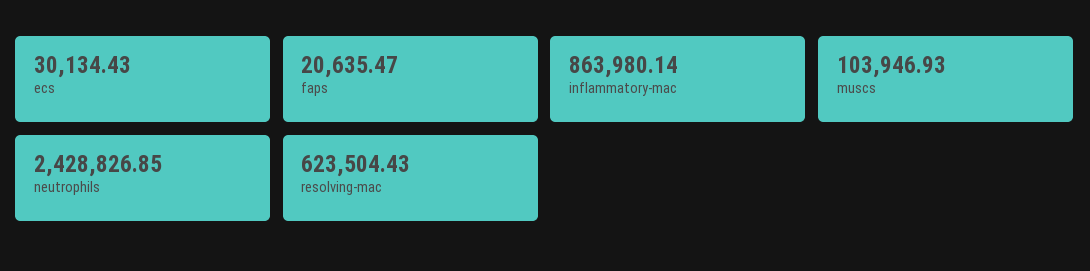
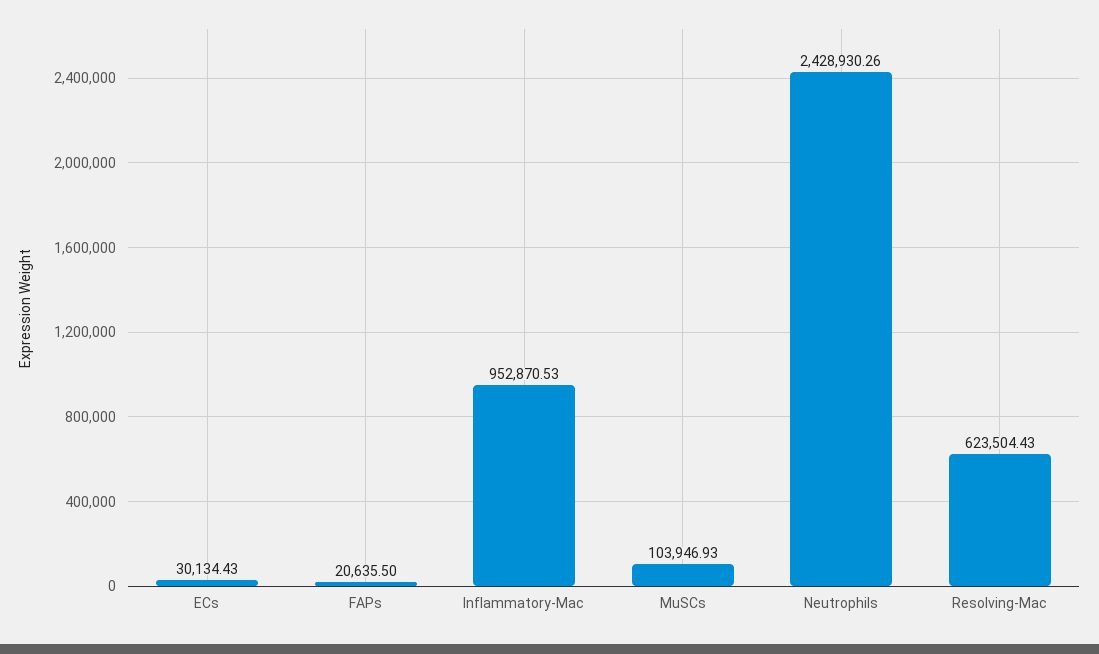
faps: 20635.47 -> 20635.5
inflammatory-mac: 863980.14 -> 952870.53
neutrophils: 2428826.85 -> 2428930.26

